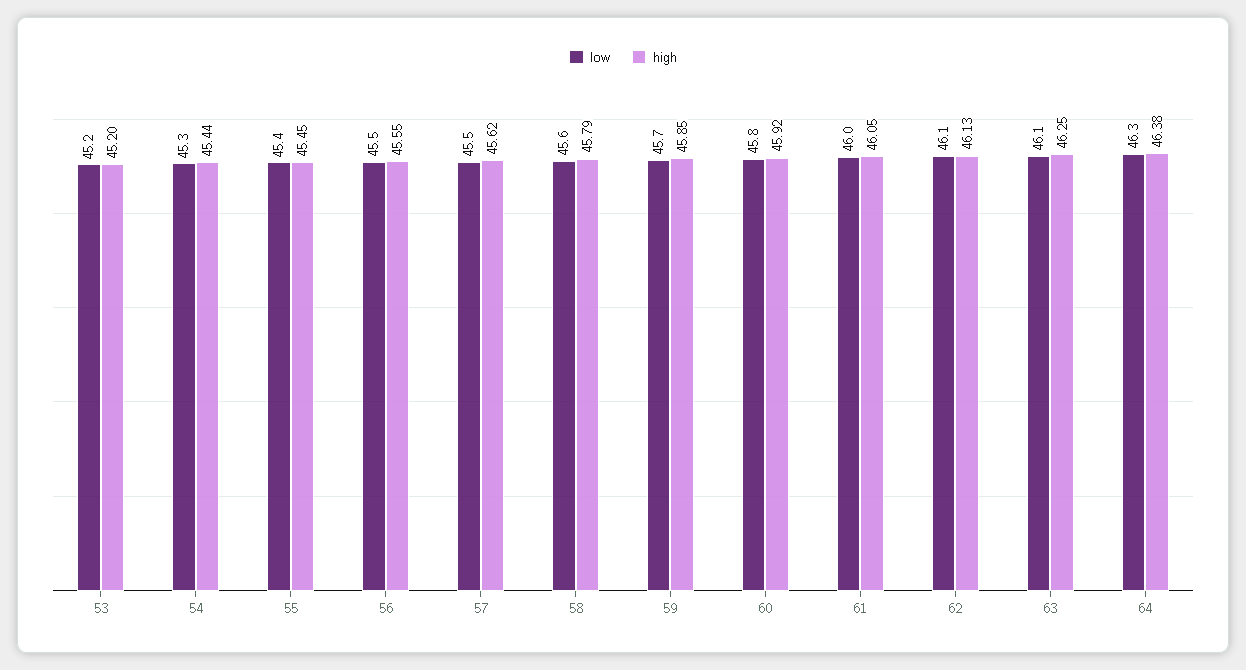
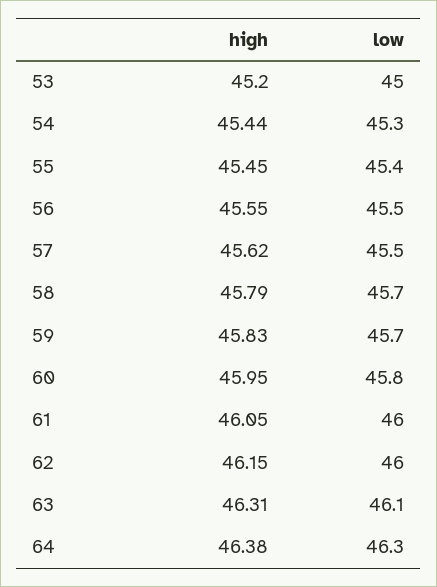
low, 53: 45.2 -> 45
low, 58: 45.6 -> 45.7
high, 59: 45.85 -> 45.83
high, 60: 45.92 -> 45.95
low, 62: 46.1 -> 46
high, 62: 46.13 -> 46.15
high, 63: 46.25 -> 46.31

